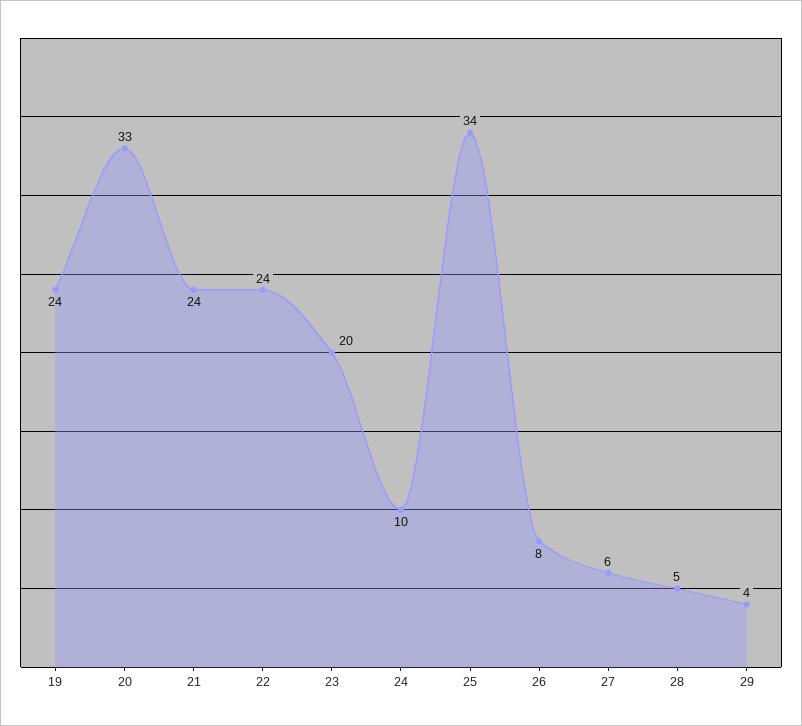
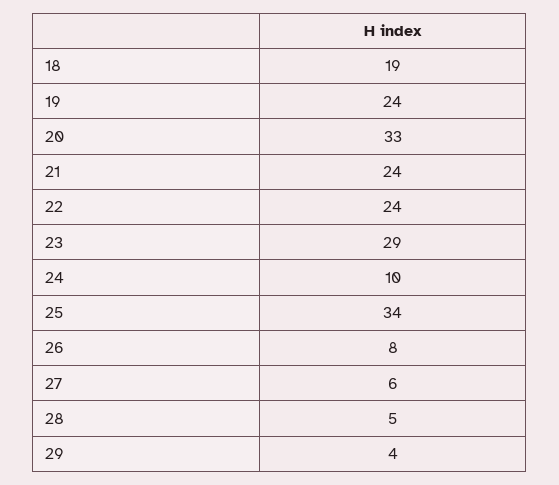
23: 20 -> 29
18: none -> 19

